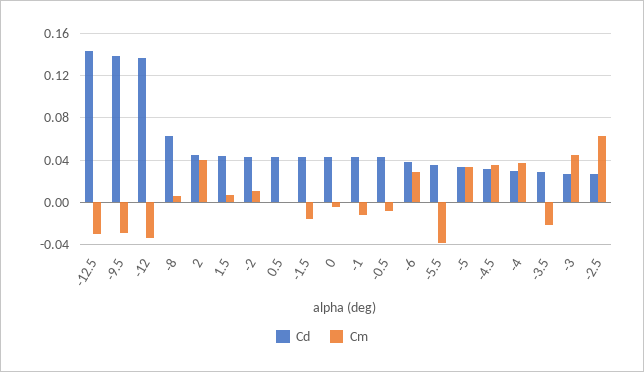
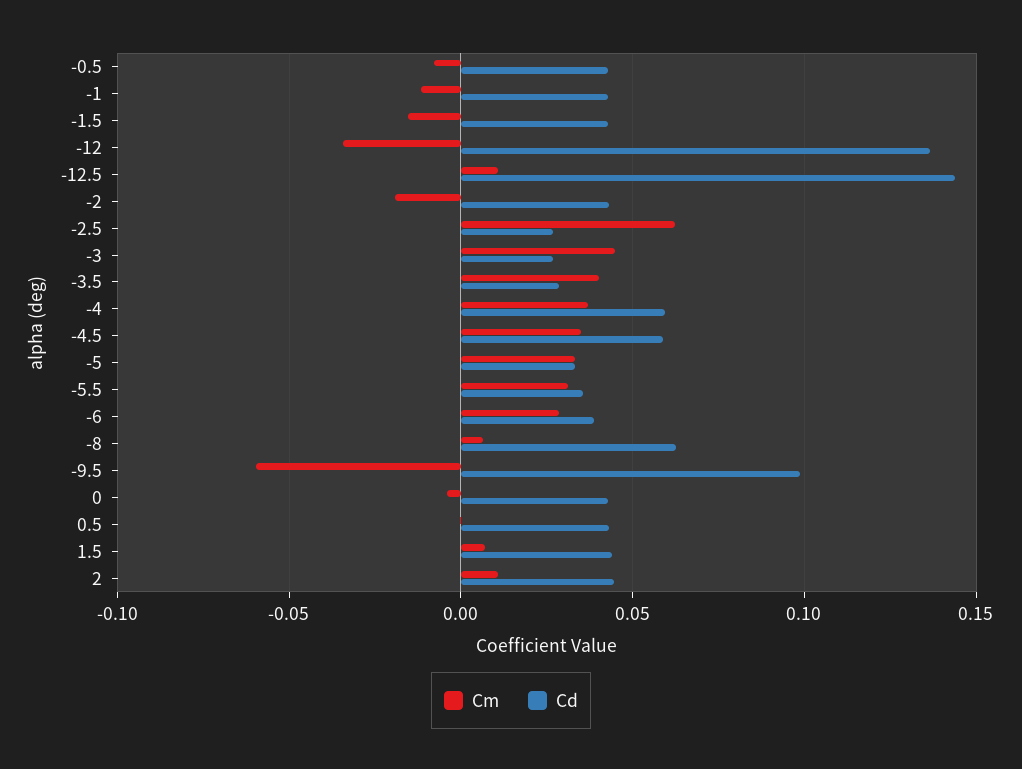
Cm, -12.5: -0.03 -> 0.01
Cd, -9.5: 0.14 -> 0.1
Cm, -9.5: -0.03 -> -0.06
Cm, 2: 0.04 -> 0.01
Cm, -2: 0.01 -> -0.02
Cm, -5.5: -0.04 -> 0.03
Cd, -4.5: 0.03 -> 0.06
Cd, -4: 0.03 -> 0.06
Cm, -3.5: -0.02 -> 0.04

